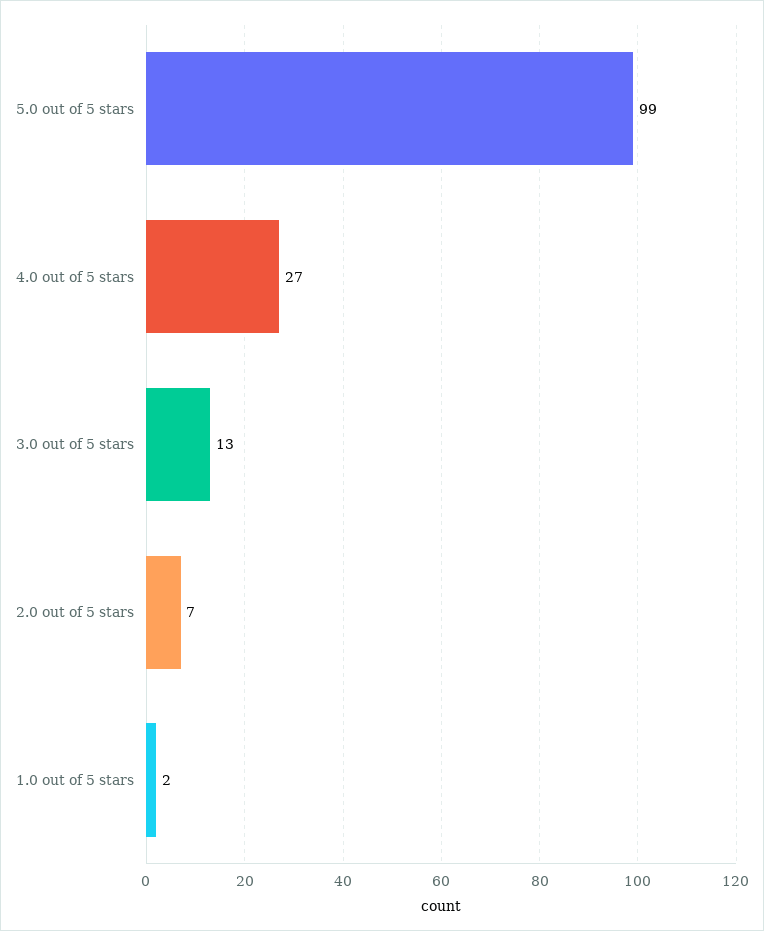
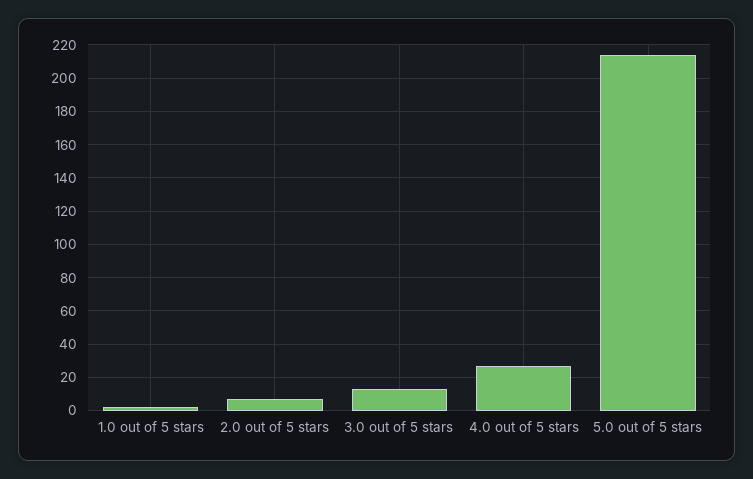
5.0 out of 5 stars: 99 -> 215

